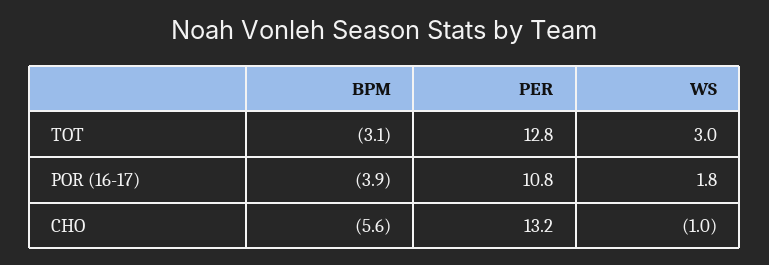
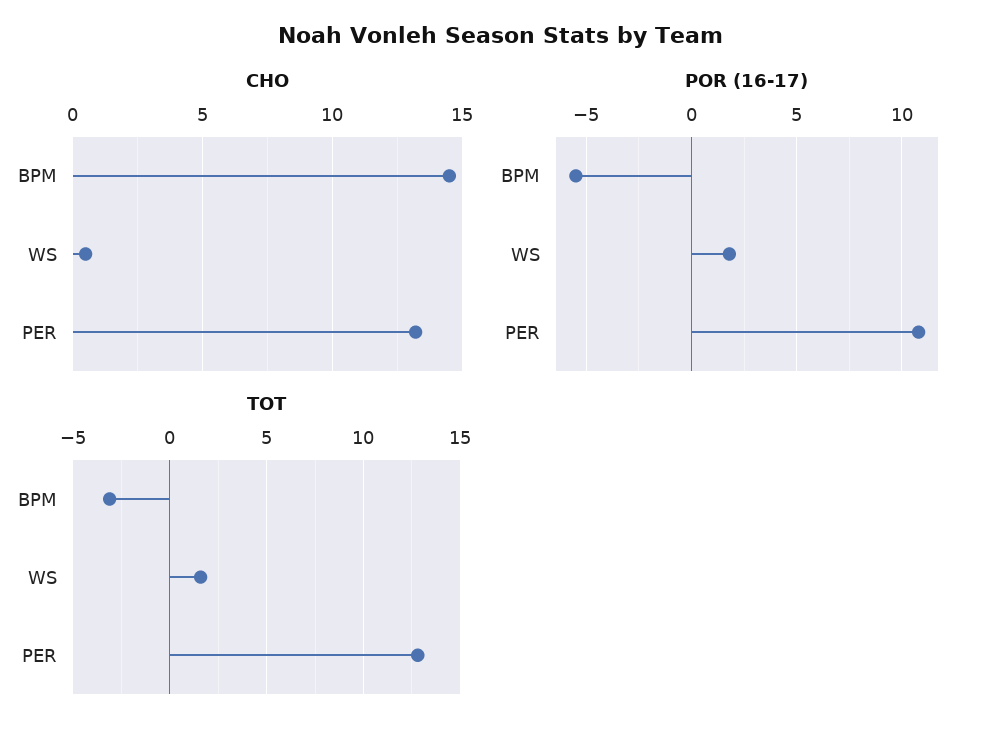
TOT, WS: 3 -> 1.5
POR (16-17), BPM: -3.9 -> -5.5
CHO, BPM: -5.6 -> 14.5
CHO, WS: -1 -> 0.5

